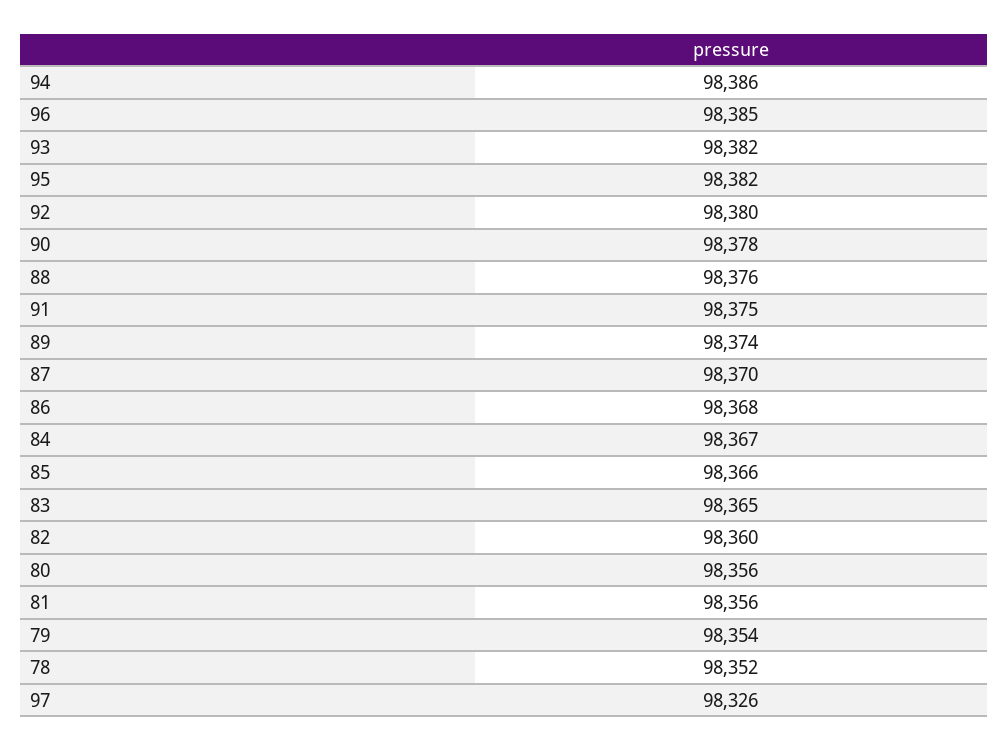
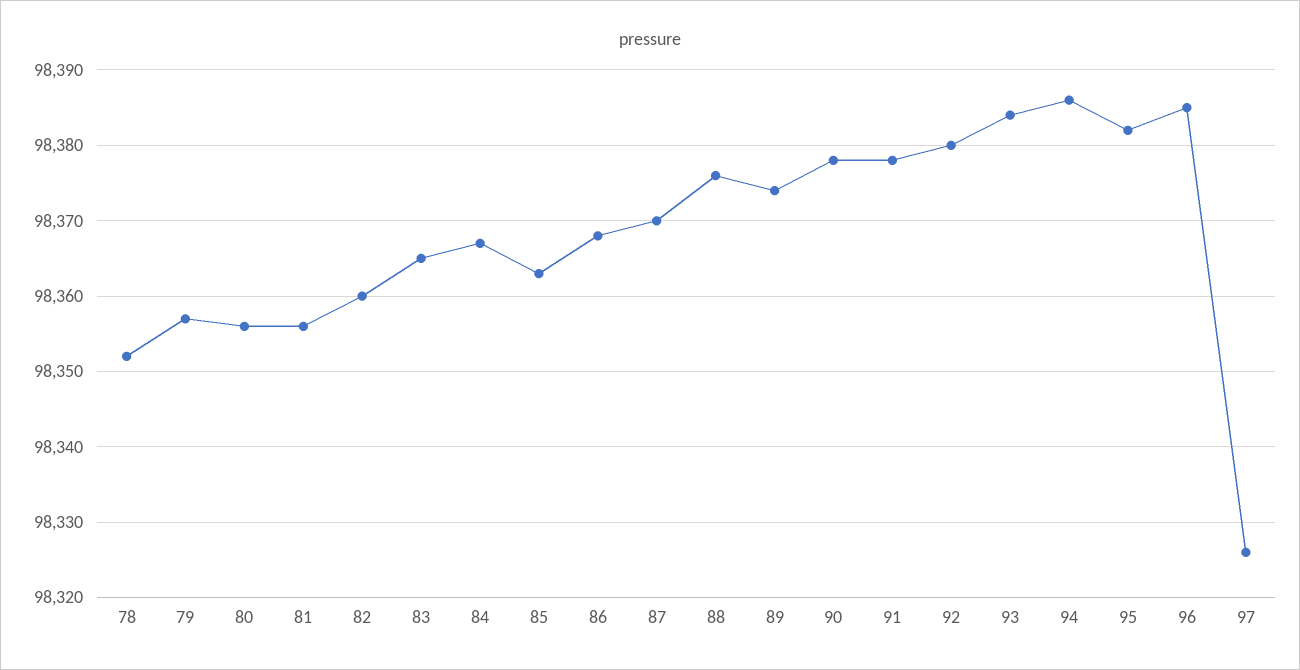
93: 98382 -> 98384
91: 98375 -> 98378
85: 98366 -> 98363
79: 98354 -> 98357

